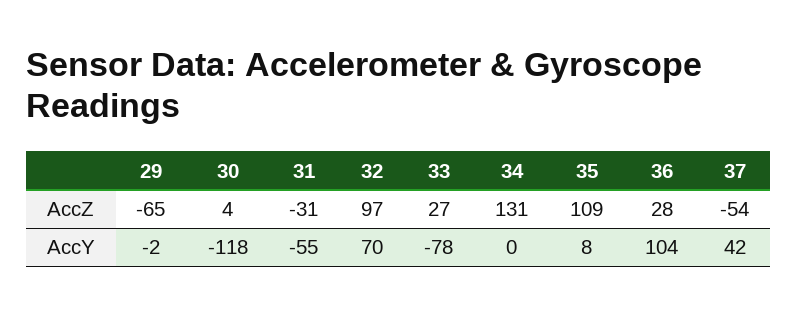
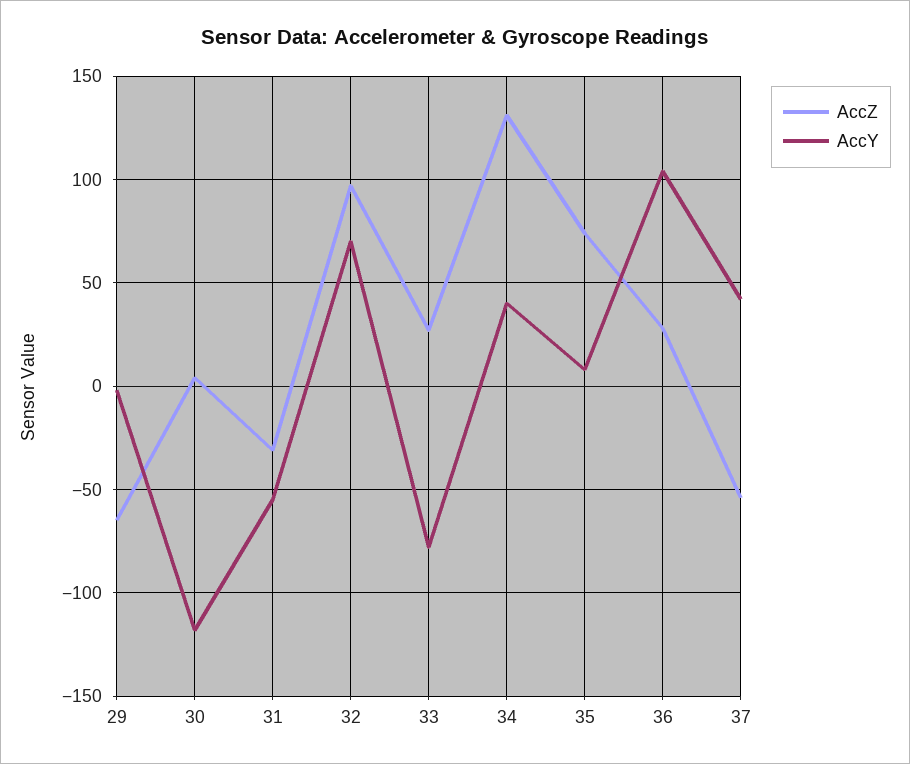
AccZ, 35: 109 -> 75
AccY, 34: 0 -> 40

